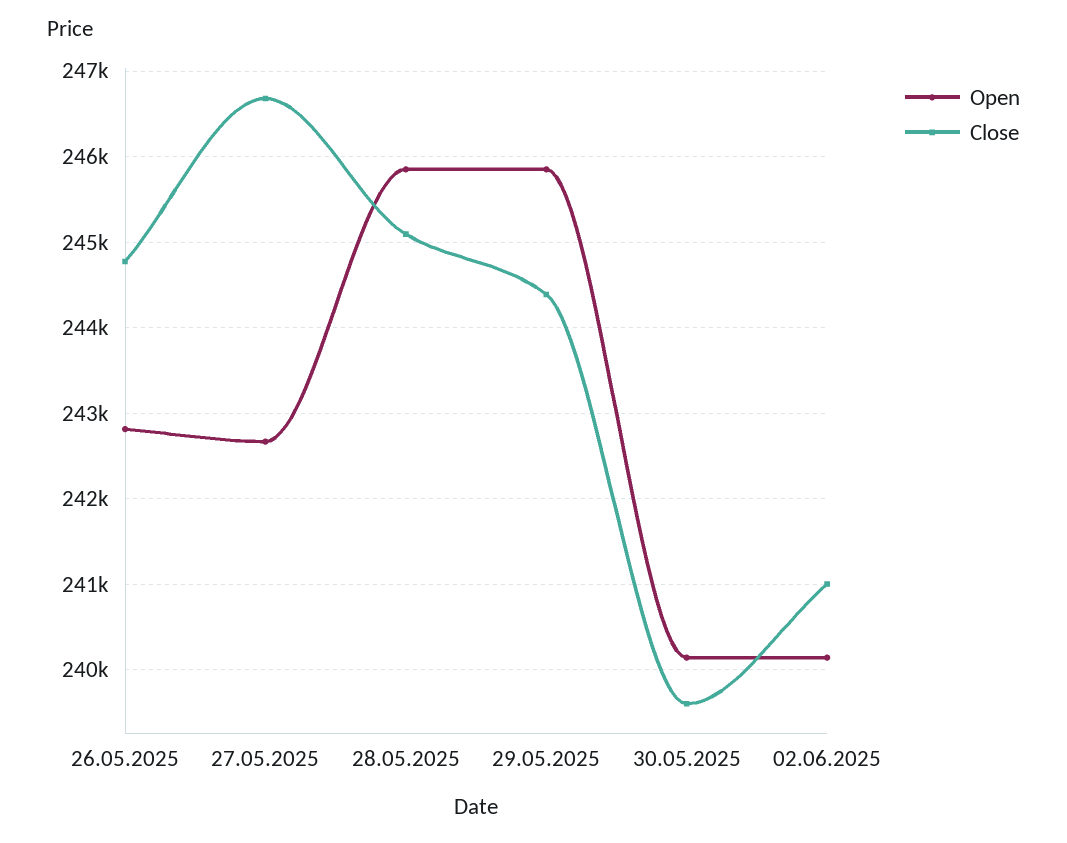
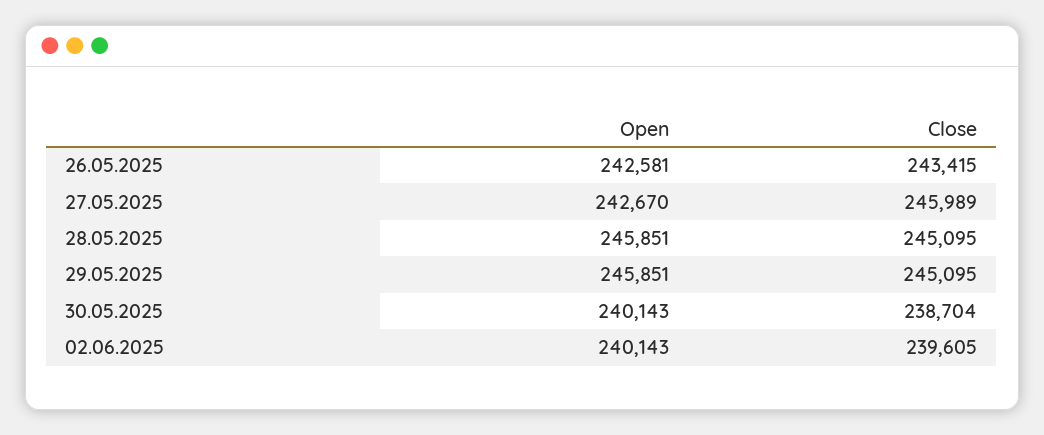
Open, 26.05.2025: 242800 -> 242581
Close, 26.05.2025: 244800 -> 243415
Close, 27.05.2025: 246700 -> 245989
Close, 29.05.2025: 244400 -> 245095
Close, 30.05.2025: 239600 -> 238704
Close, 02.06.2025: 241000 -> 239605

